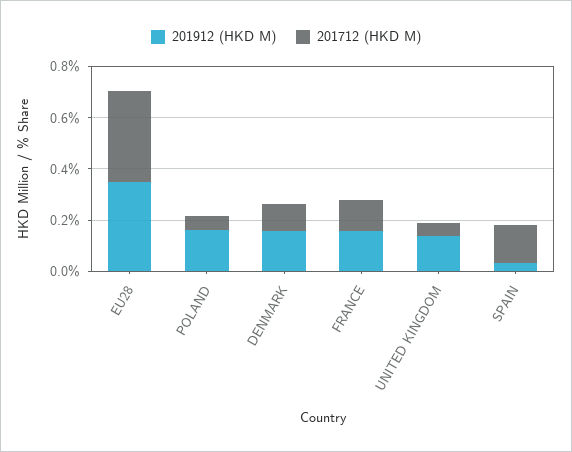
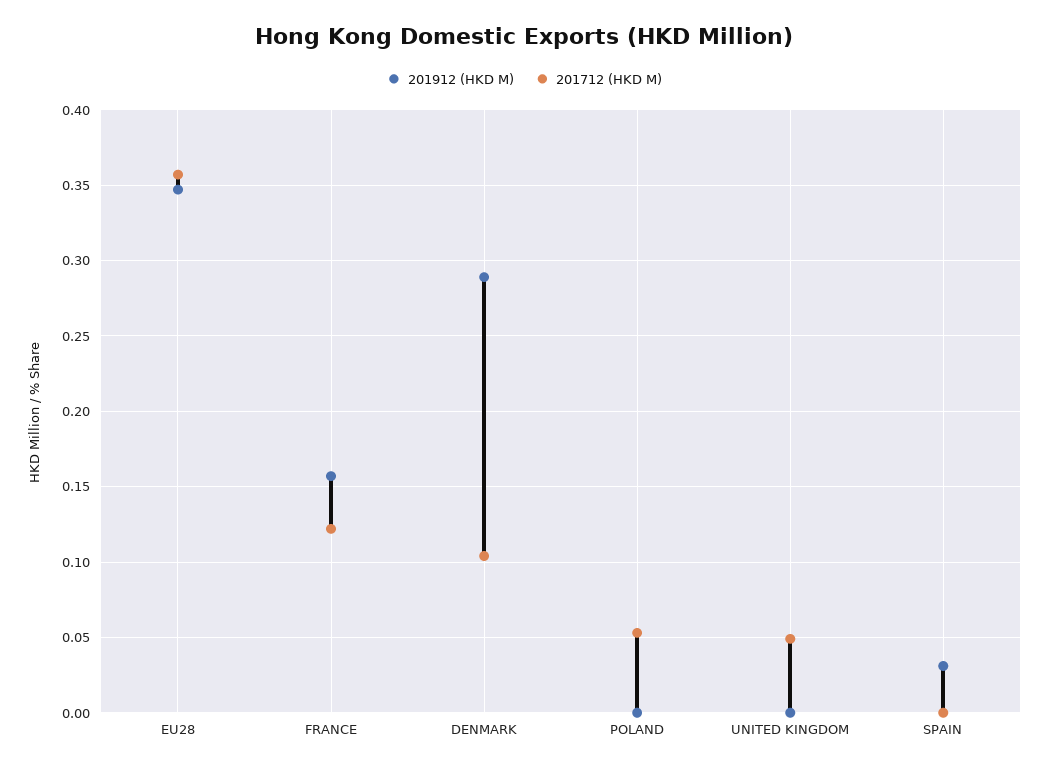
201912 (HKD M), POLAND: 0.15 -> 0
201912 (HKD M), DENMARK: 0.15 -> 0.29
201912 (HKD M), UNITED KINGDOM: 0.15 -> 0
201712 (HKD M), SPAIN: 0.15 -> 0

